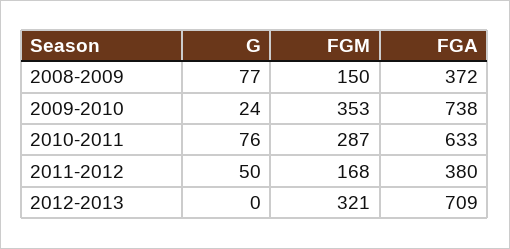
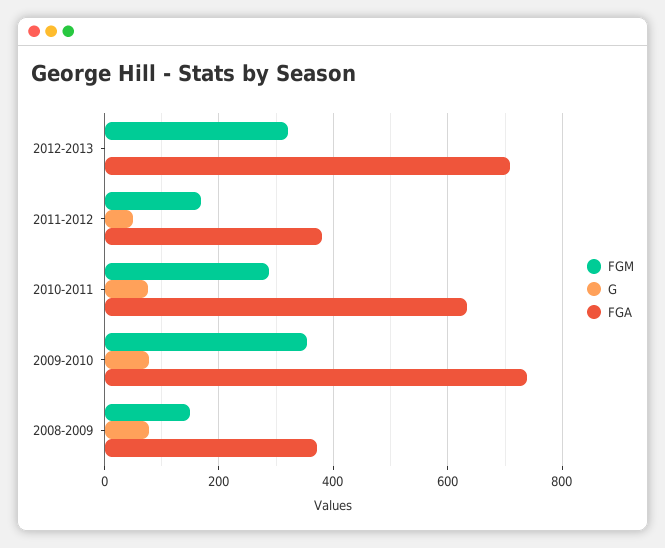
G, 2009-2010: 24 -> 80

